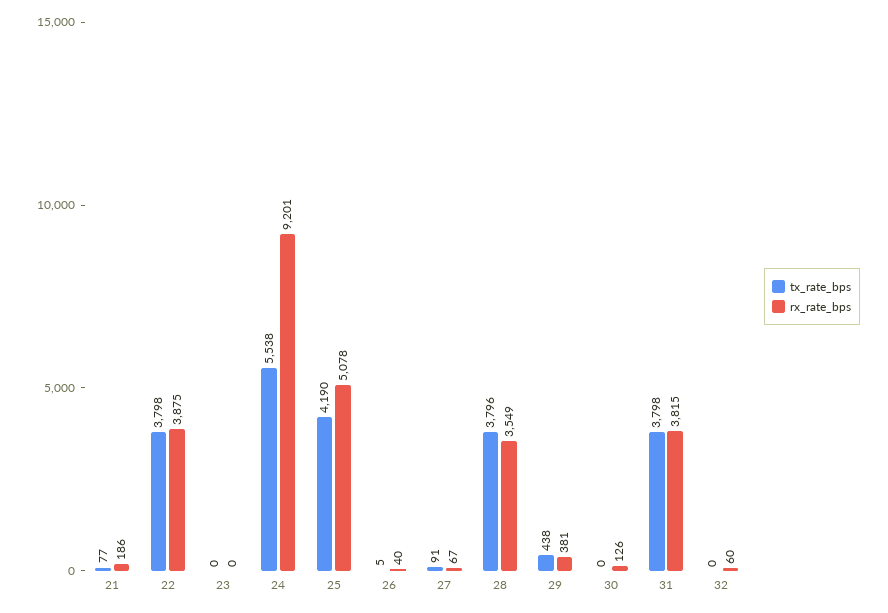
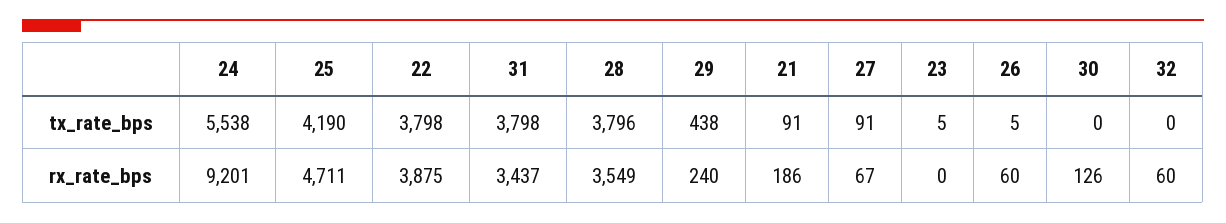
tx_rate_bps, 21: 77 -> 91
tx_rate_bps, 23: 0 -> 5
rx_rate_bps, 25: 5078 -> 4711
rx_rate_bps, 26: 40 -> 60
rx_rate_bps, 29: 381 -> 240
rx_rate_bps, 31: 3815 -> 3437

